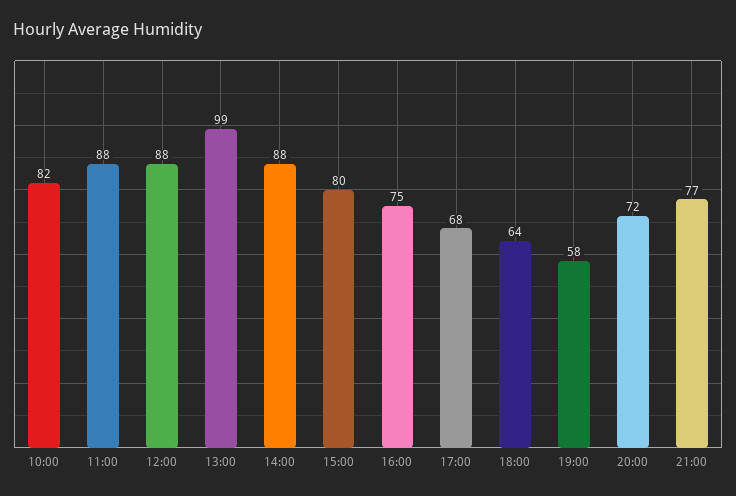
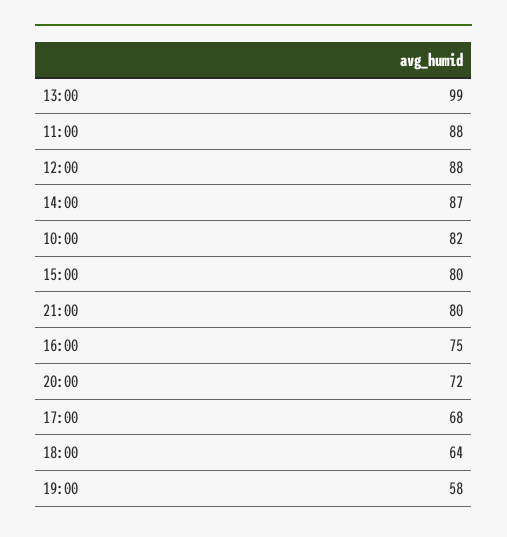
14:00: 88 -> 87
21:00: 77 -> 80

